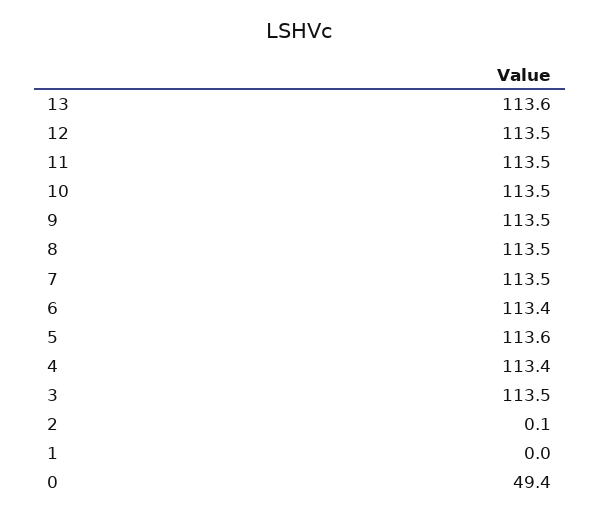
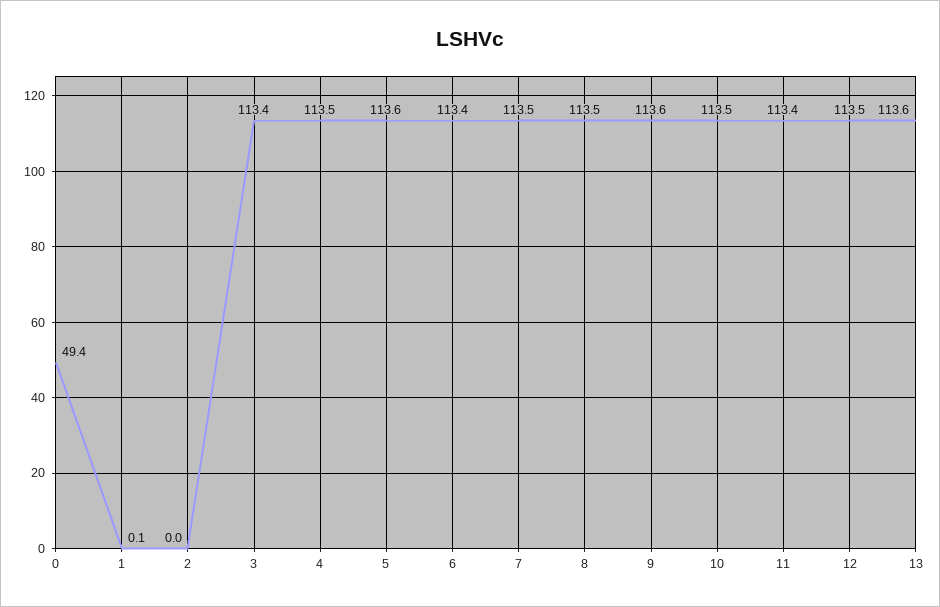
11: 113.5 -> 113.4
9: 113.5 -> 113.6
4: 113.4 -> 113.5
3: 113.5 -> 113.4
2: 0.1 -> 0
1: 0 -> 0.1

